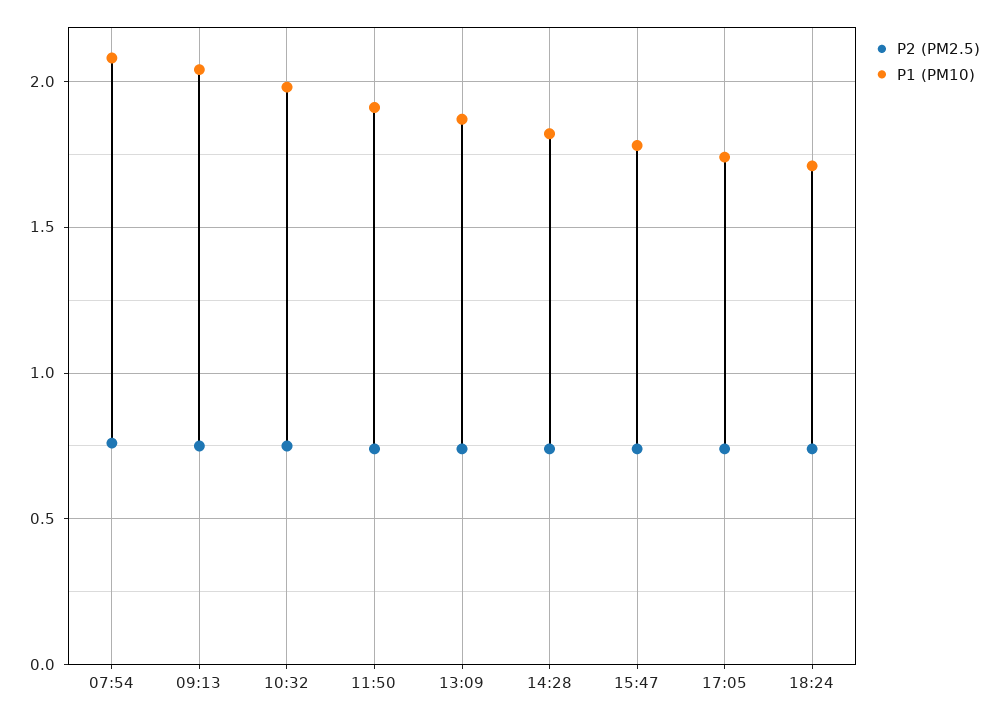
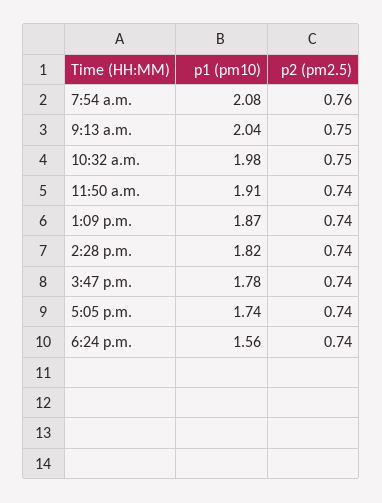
P1 (PM10), 18:24: 1.7 -> 1.56

